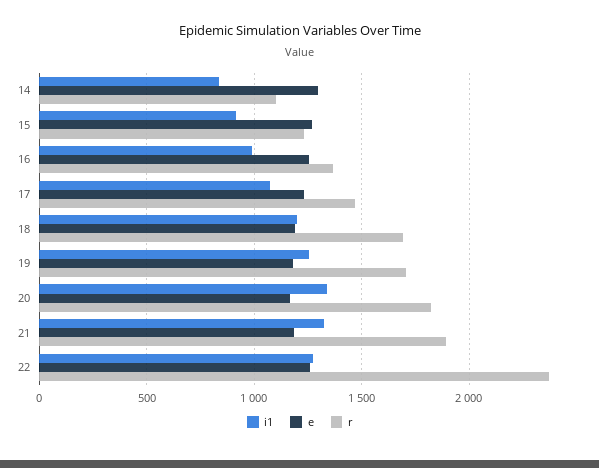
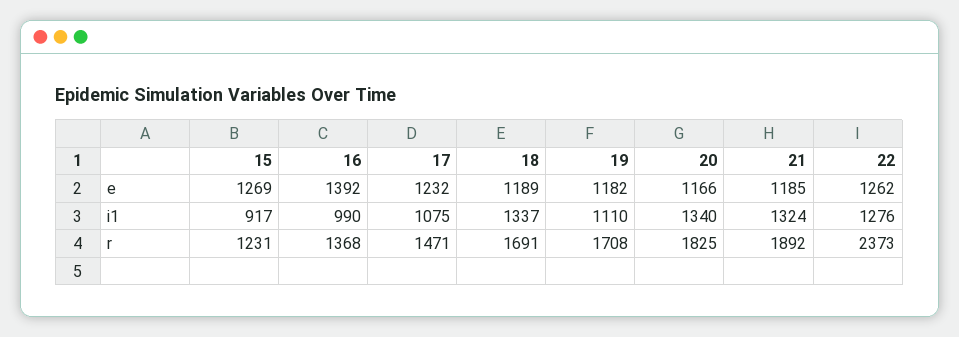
i1, 14: 850 -> none
e, 14: 1300 -> none
r, 14: 1100 -> none
e, 16: 1250 -> 1392
i1, 18: 1200 -> 1337
i1, 19: 1250 -> 1110

